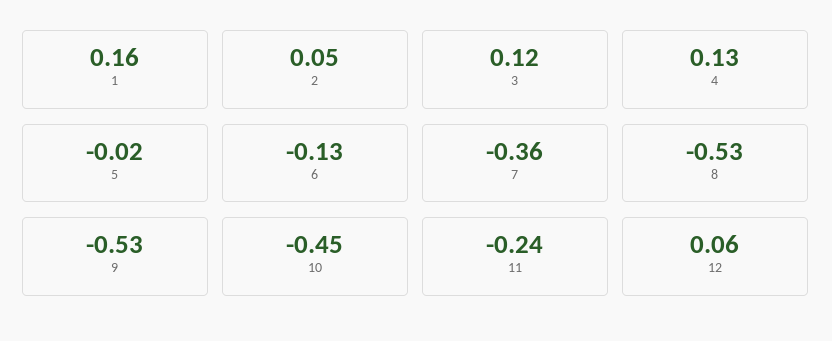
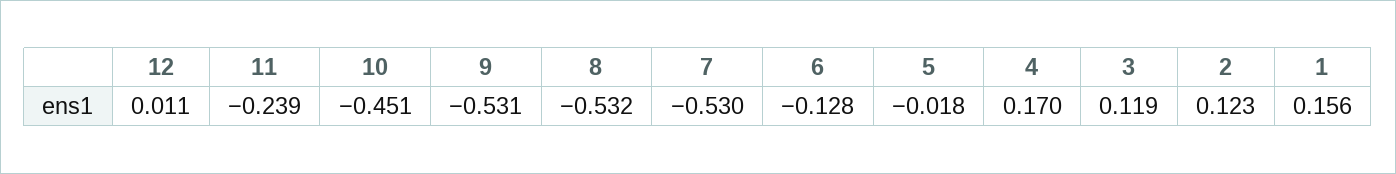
2: 0.05 -> 0.123
4: 0.13 -> 0.17
7: -0.36 -> -0.53
12: 0.06 -> 0.011

